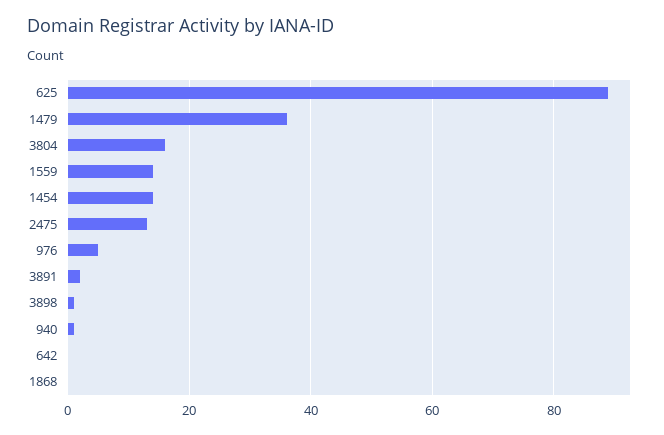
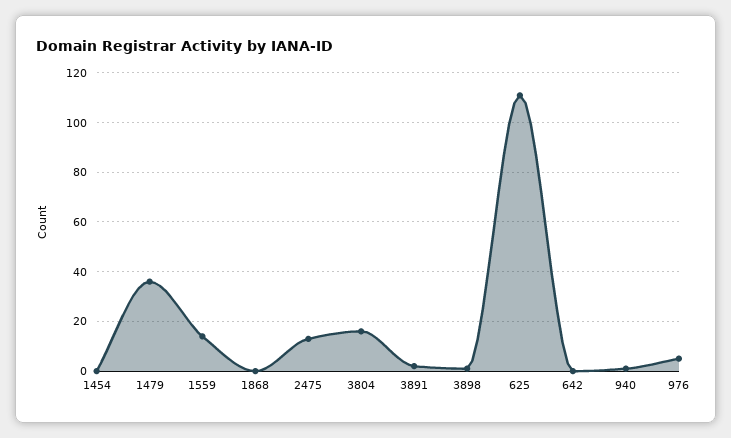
625: 90 -> 110
1454: 15 -> 0

